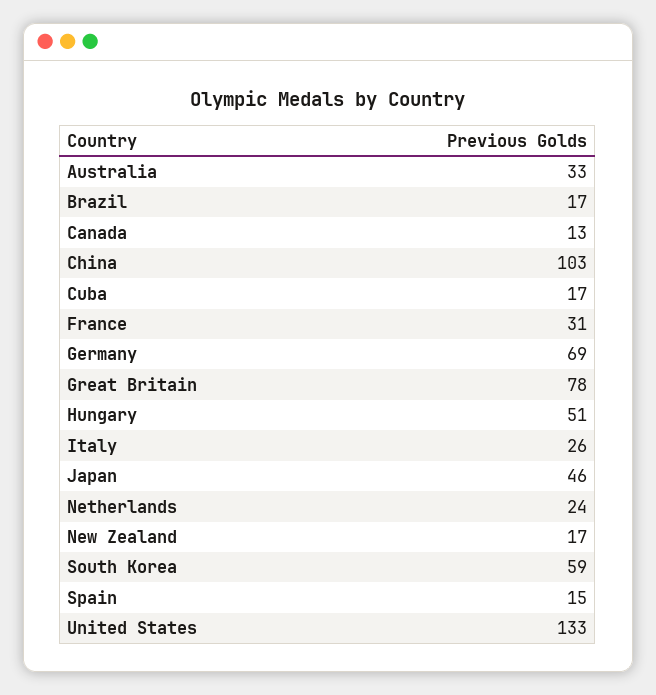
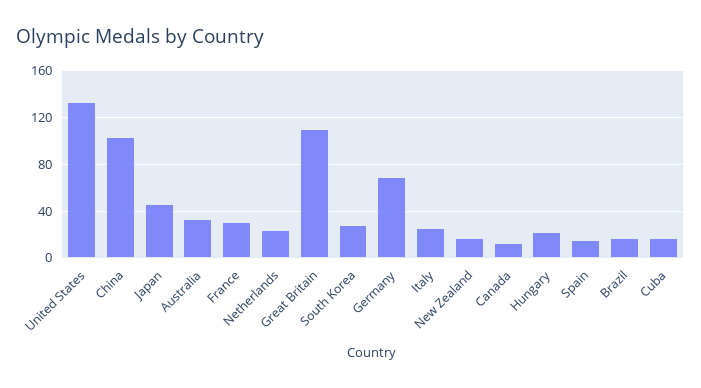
Great Britain: 78 -> 110
Hungary: 51 -> 20
South Korea: 59 -> 30

